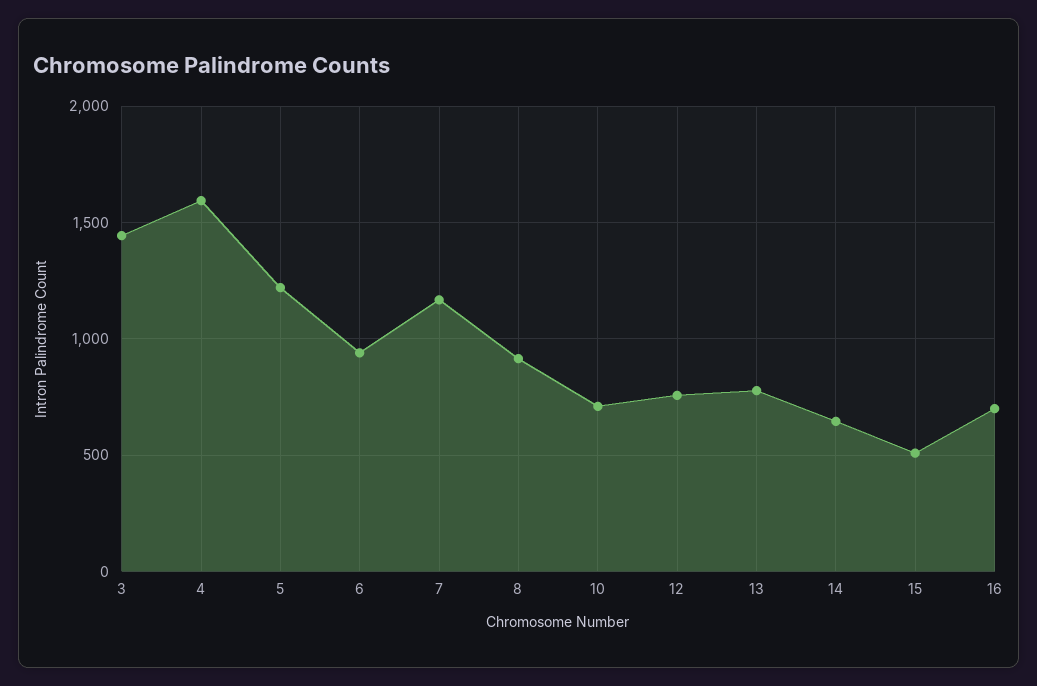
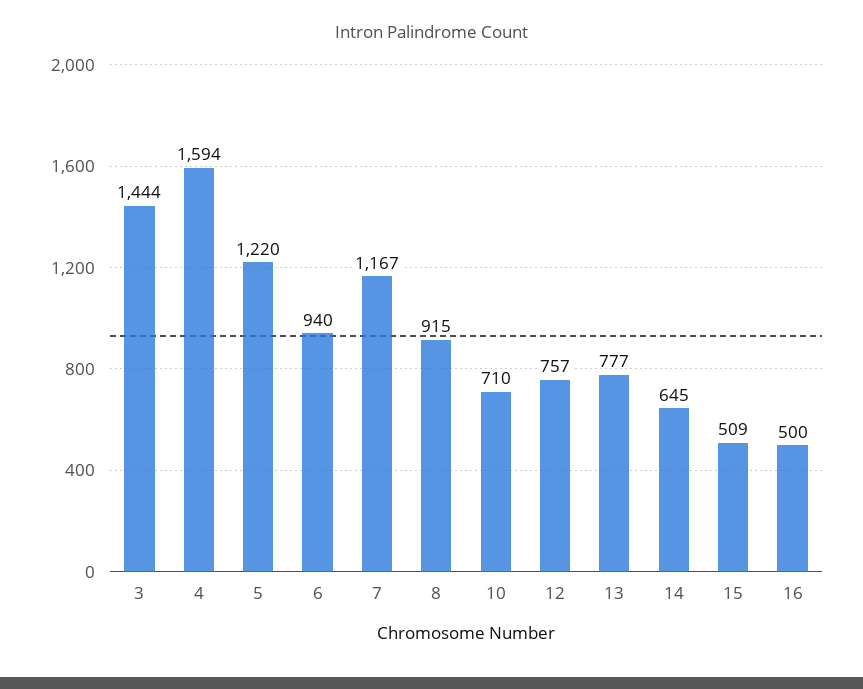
16: 700 -> 500

